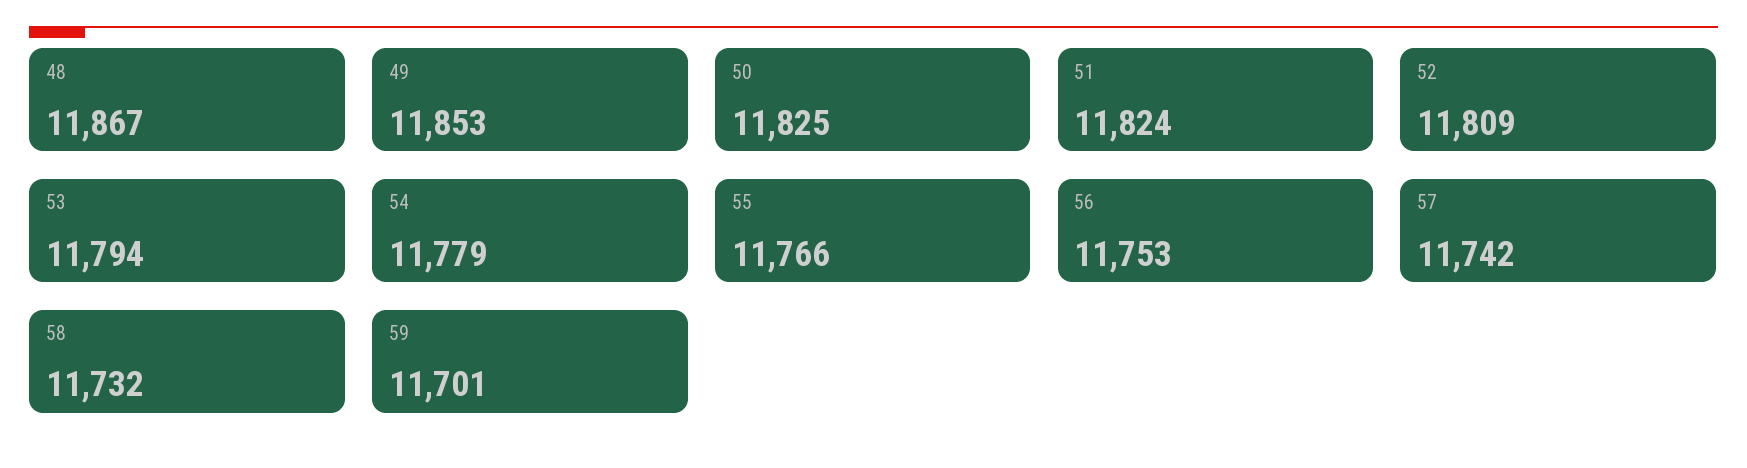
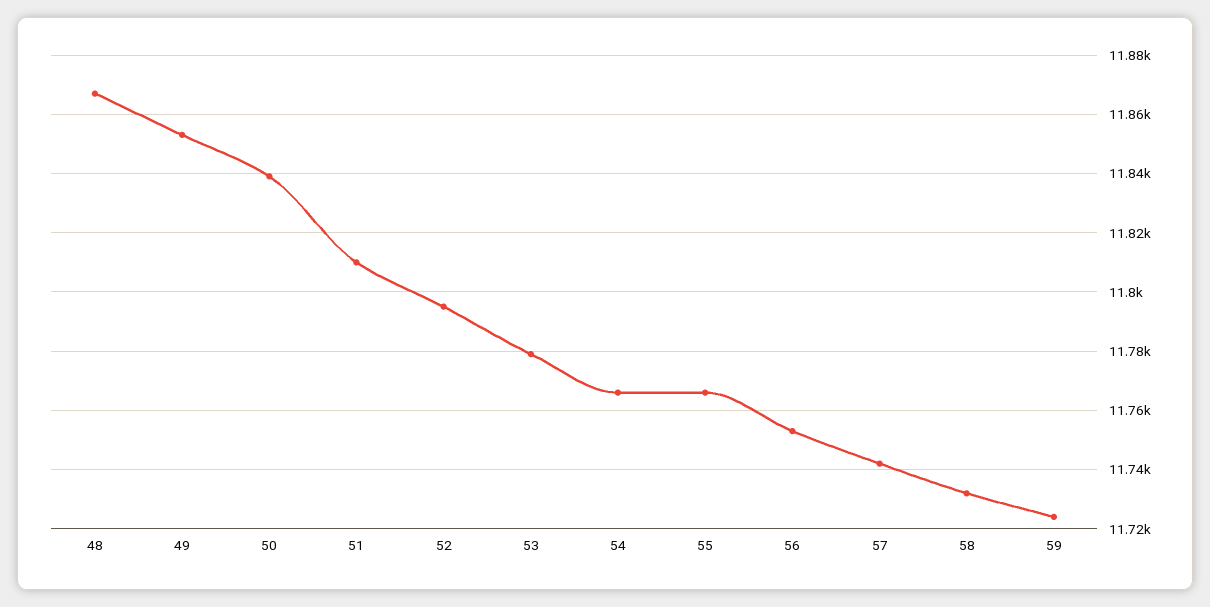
50: 11825 -> 11840
51: 11824 -> 11810
52: 11809 -> 11795
53: 11794 -> 11780
54: 11779 -> 11765
59: 11701 -> 11725

